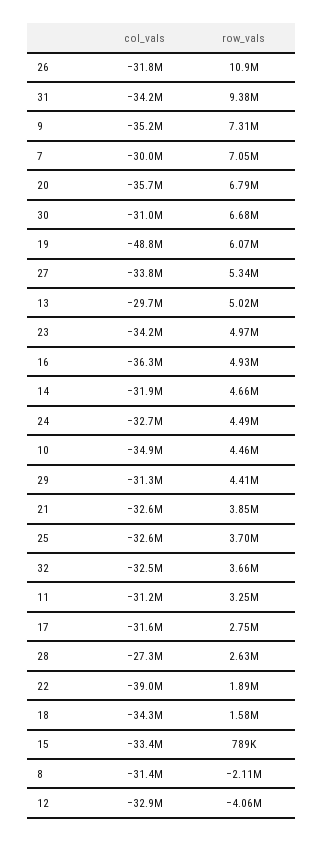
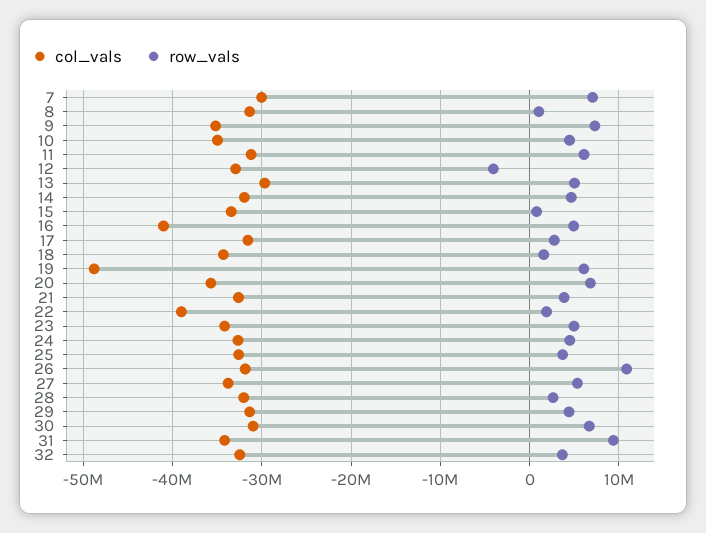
col_vals, 16: -36300000 -> -41000000
row_vals, 11: 3250000 -> 6000000
col_vals, 28: -27300000 -> -32000000
row_vals, 8: -2110000 -> 1000000

